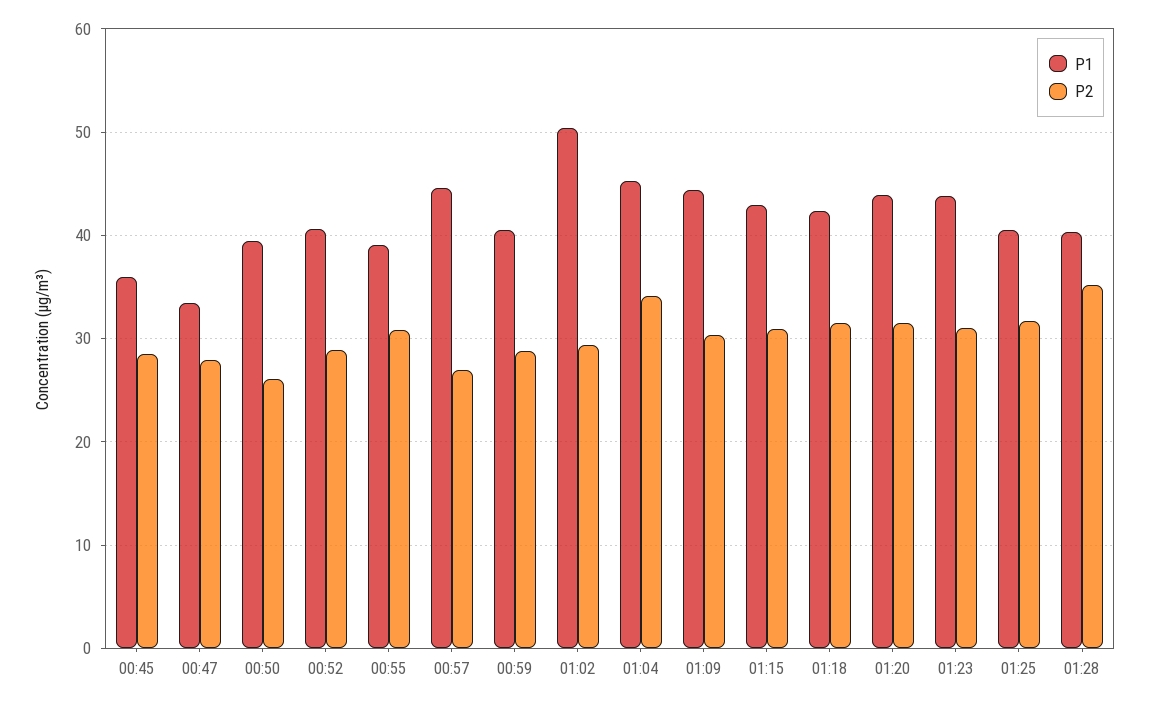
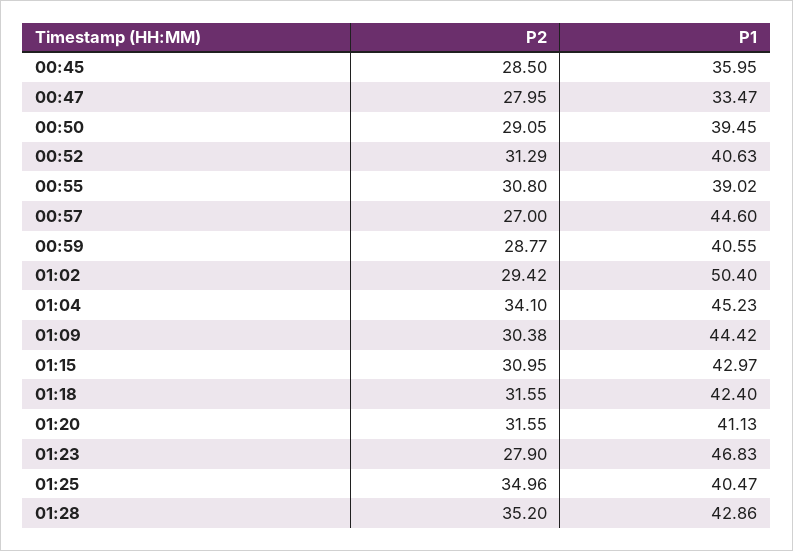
P2, 00:50: 26 -> 29.05
P2, 00:52: 29 -> 31.29
P1, 01:20: 44 -> 41.13
P1, 01:23: 44 -> 46.83
P2, 01:23: 31 -> 27.9
P2, 01:25: 32 -> 34.96
P1, 01:28: 40 -> 42.86

